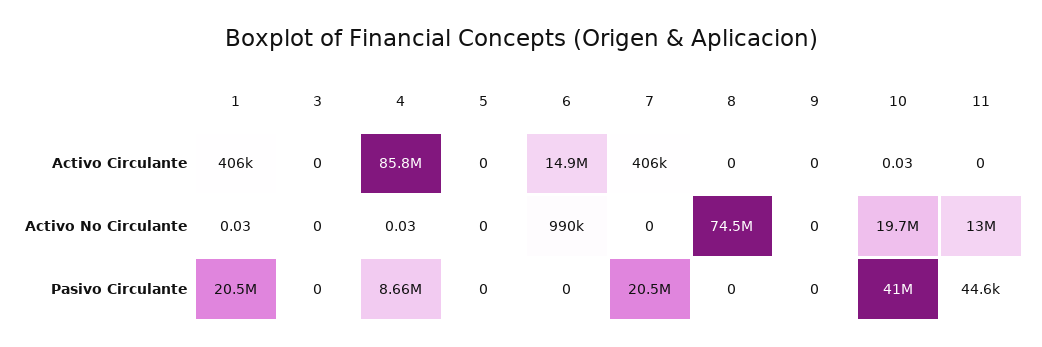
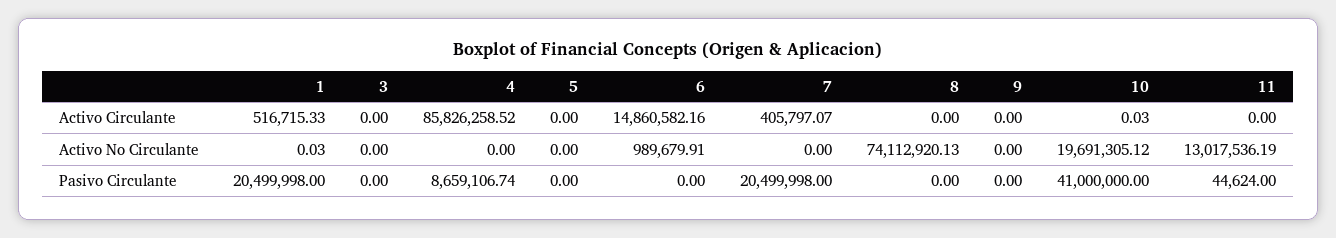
1, Activo Circulante: 406000 -> 516715.33
4, Activo No Circulante: 0.03 -> 0
8, Activo No Circulante: 74500000 -> 74112920.13

